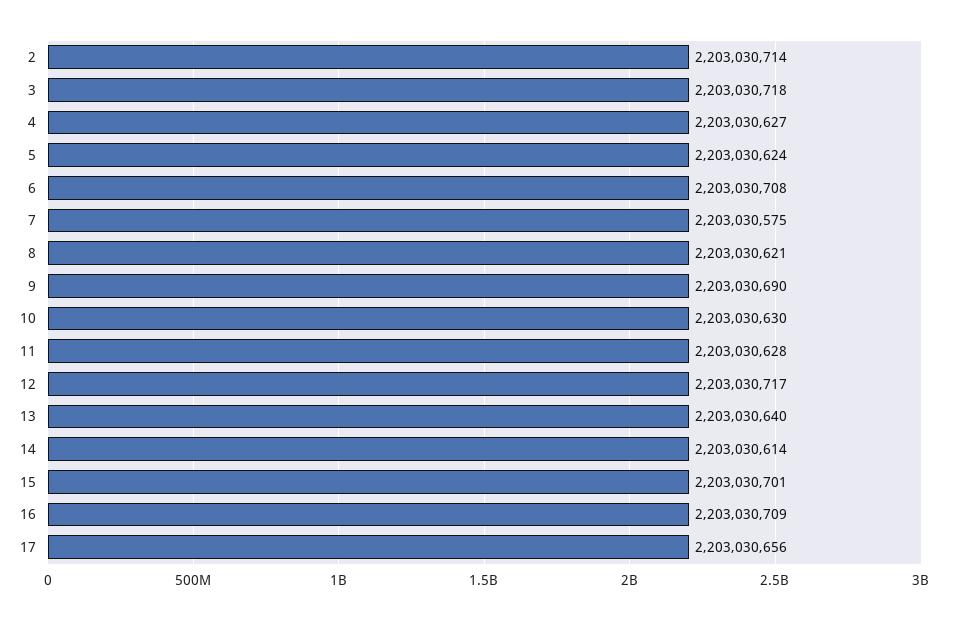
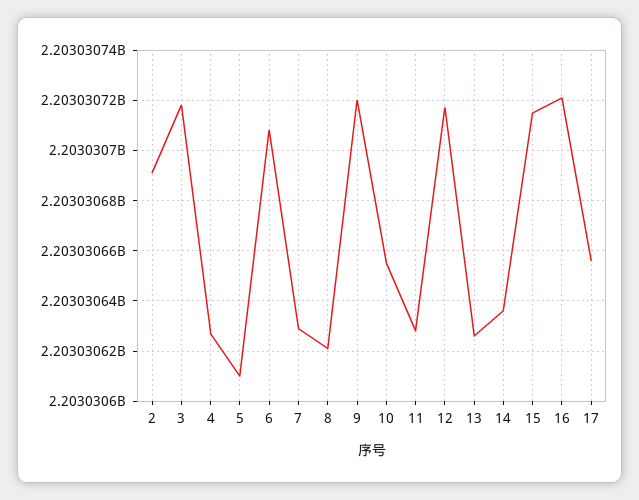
2: 2203030714 -> 2203030690
5: 2203030624 -> 2203030610
7: 2203030575 -> 2203030630
9: 2203030690 -> 2203030720
10: 2203030630 -> 2203030655
13: 2203030640 -> 2203030625
14: 2203030614 -> 2203030635
15: 2203030701 -> 2203030715
16: 2203030709 -> 2203030720

